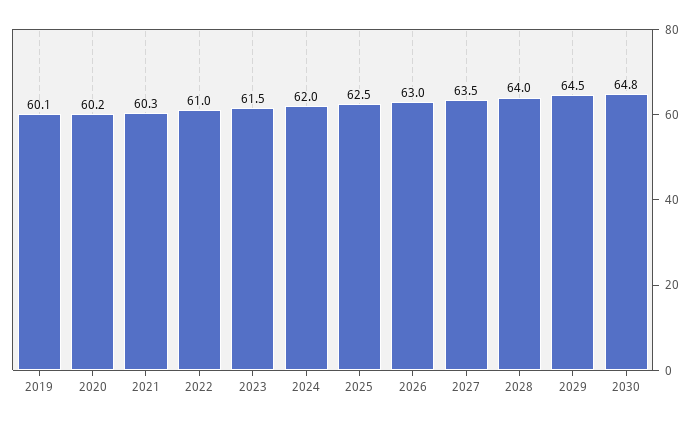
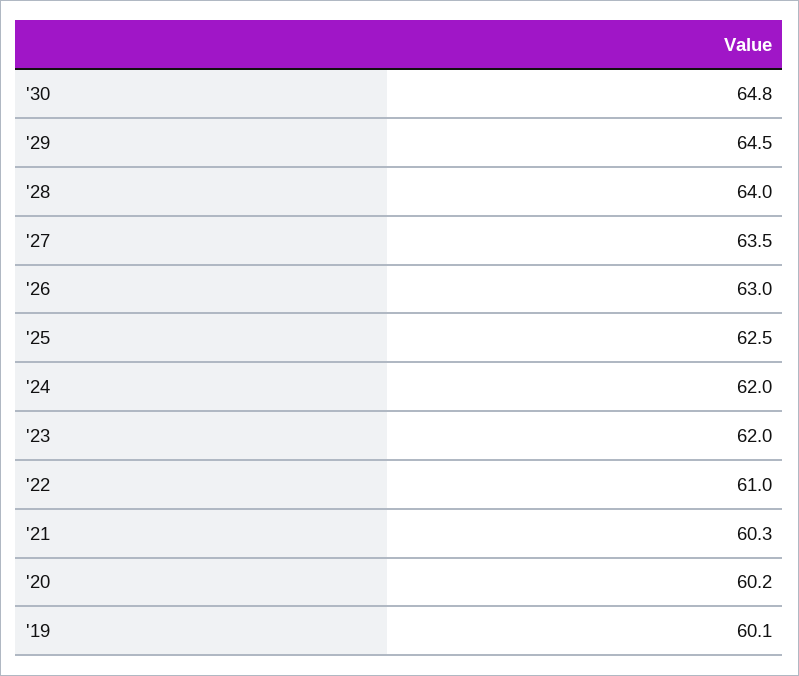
2023: 61.5 -> 62

